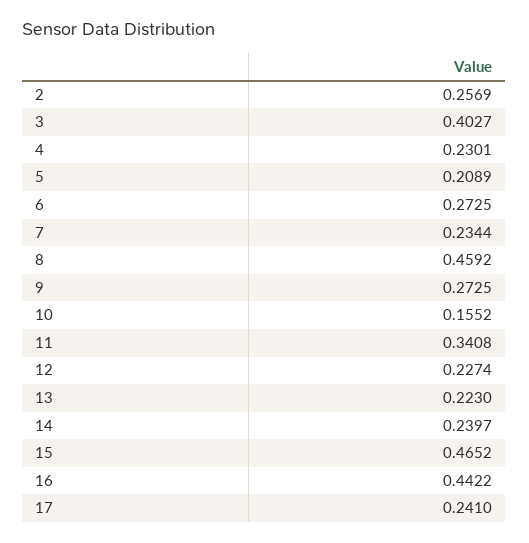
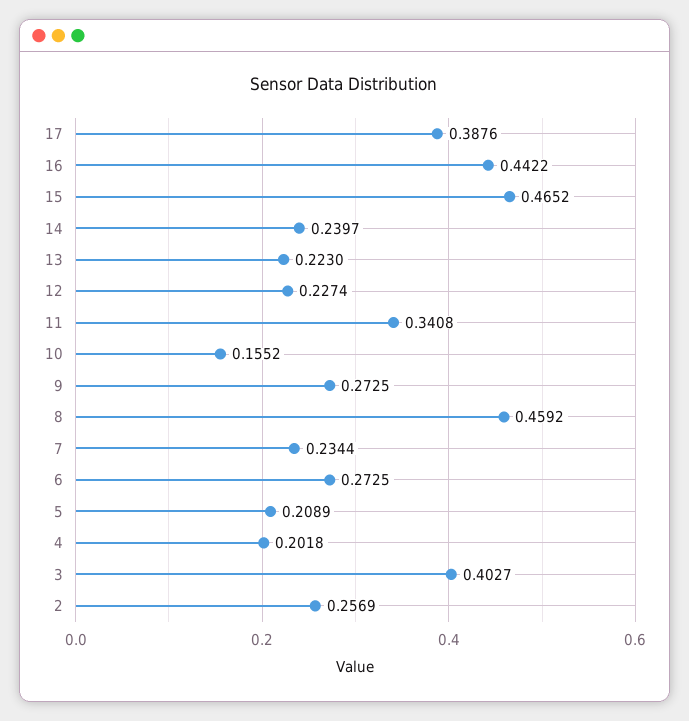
4: 0.2301 -> 0.2018
17: 0.241 -> 0.3876

